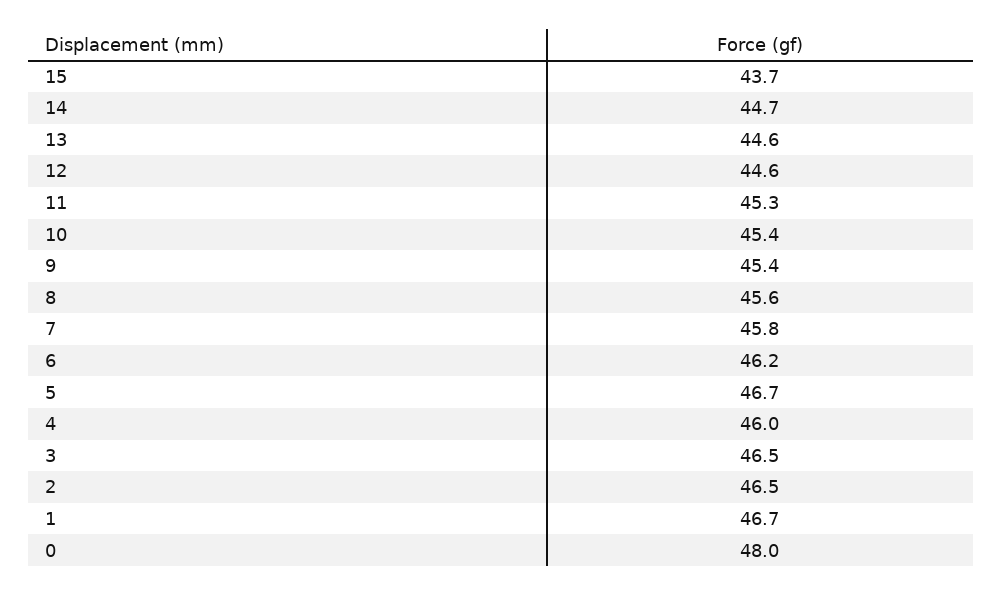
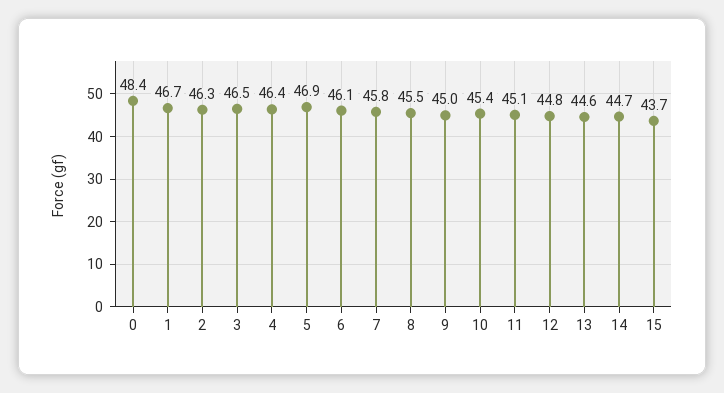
12: 44.6 -> 44.8
11: 45.3 -> 45.1
9: 45.4 -> 45
8: 45.6 -> 45.5
6: 46.2 -> 46.1
5: 46.7 -> 46.9
4: 46 -> 46.4
2: 46.5 -> 46.3
0: 48 -> 48.4

